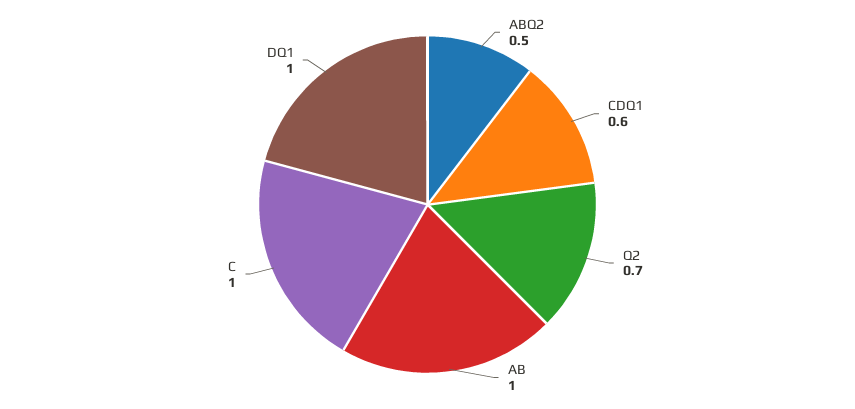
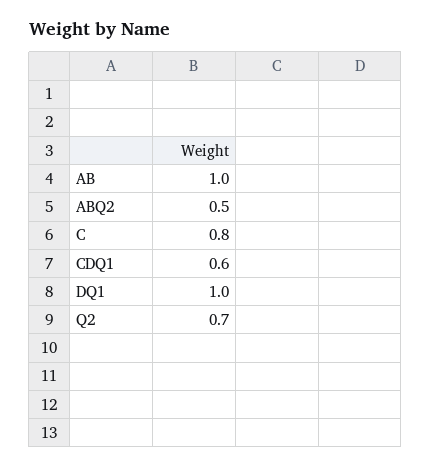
C: 1 -> 0.8

